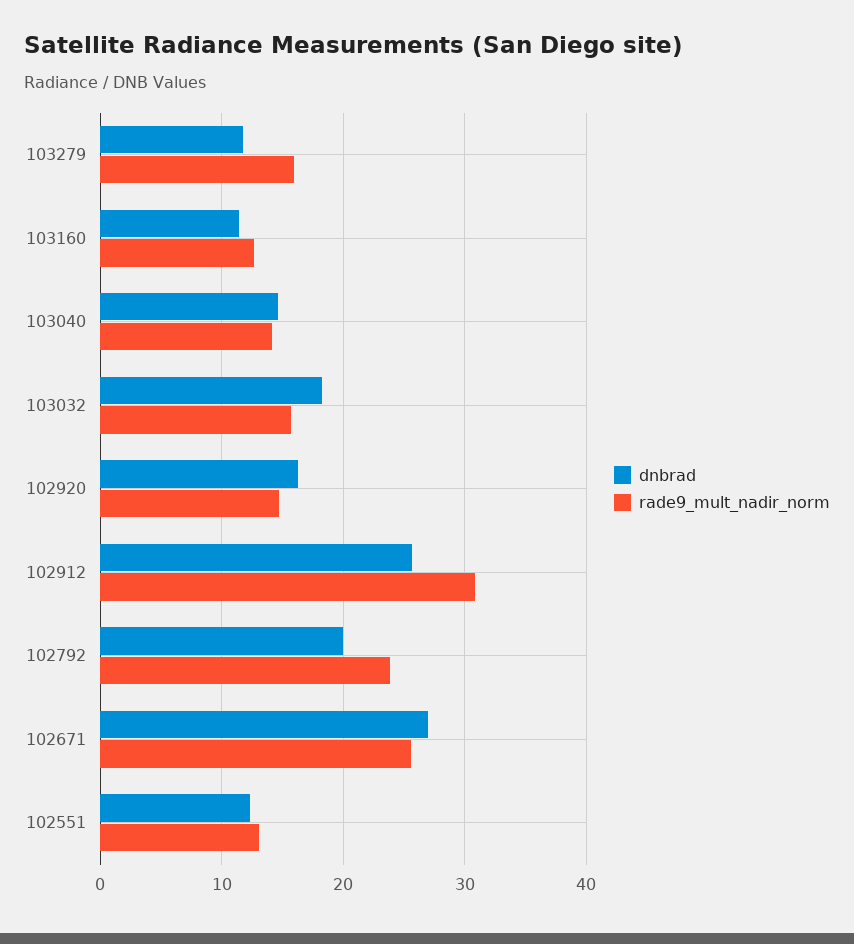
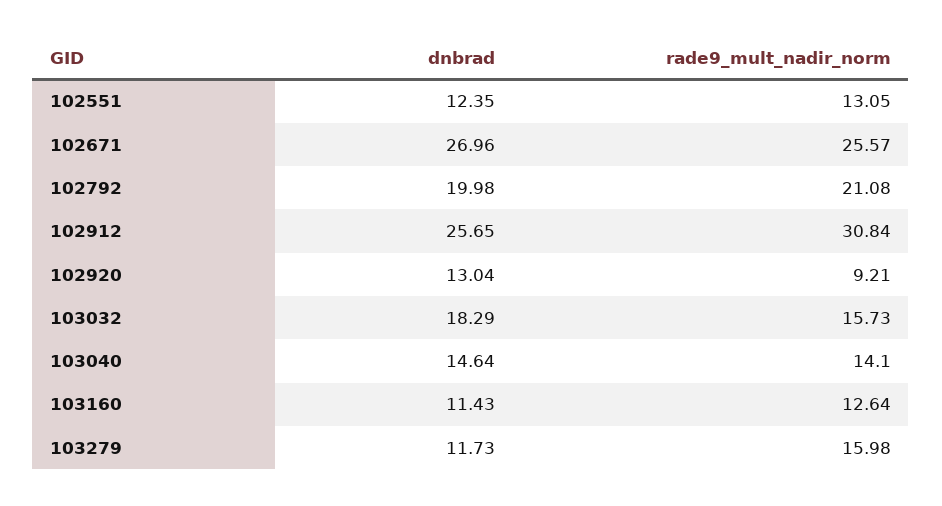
dnbrad, 102920: 16 -> 13.04
rade9_mult_nadir_norm, 102920: 15 -> 9.21
rade9_mult_nadir_norm, 102792: 24 -> 21.08

